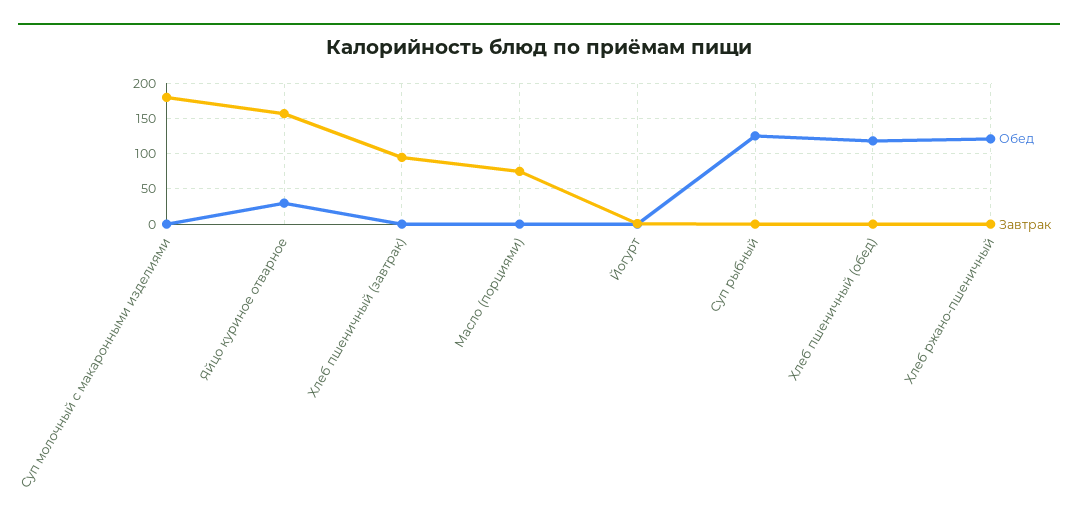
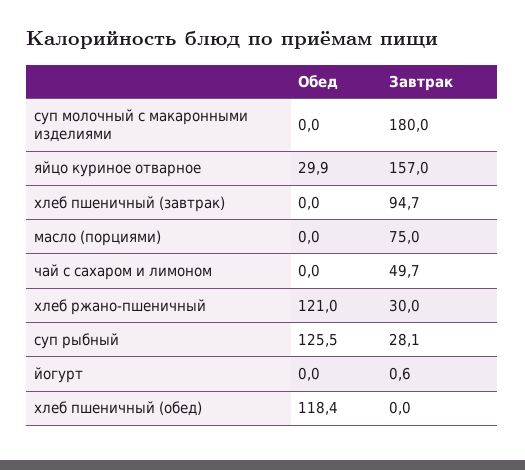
Завтрак, Суп рыбный: 0 -> 28.1
Завтрак, Хлеб ржано-пшеничный: 0 -> 30
Обед, чай с сахаром и лимоном: none -> 0
Завтрак, чай с сахаром и лимоном: none -> 49.7

